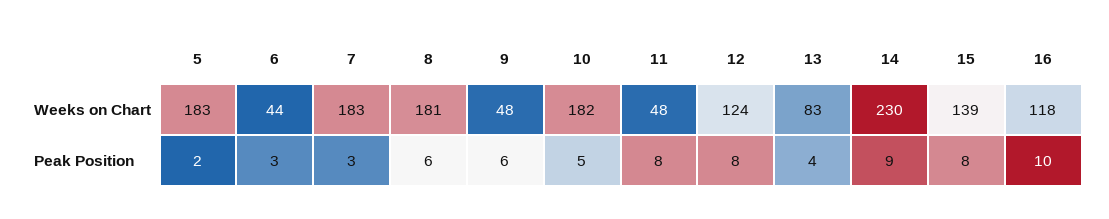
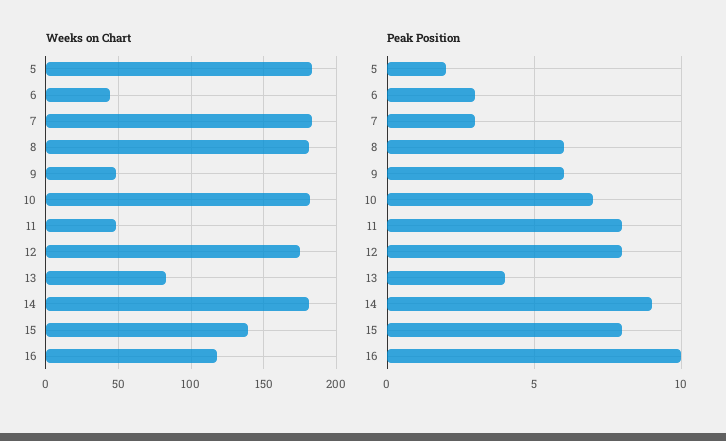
Weeks on Chart, 12: 124 -> 175
Weeks on Chart, 14: 230 -> 180
Peak Position, 10: 5 -> 7

